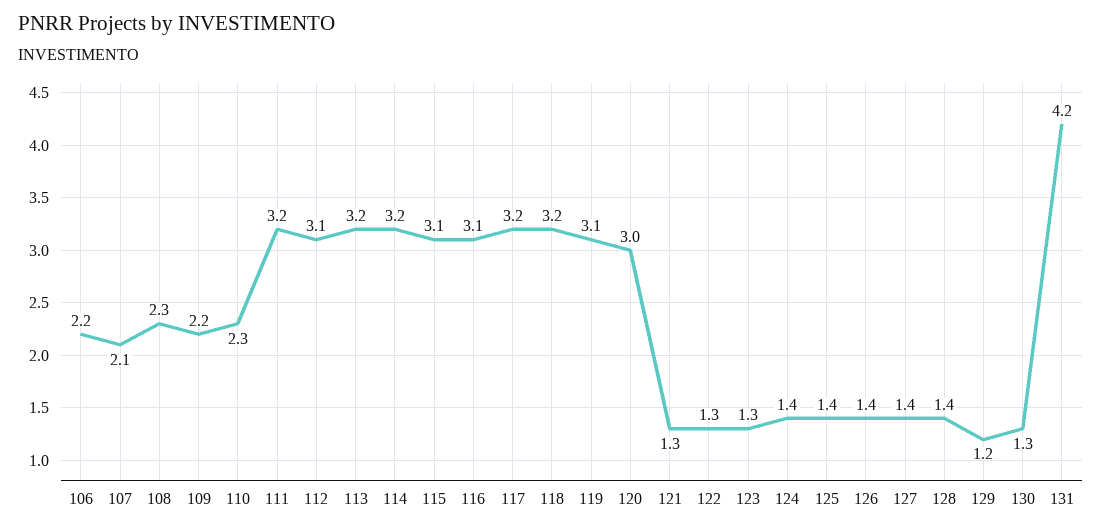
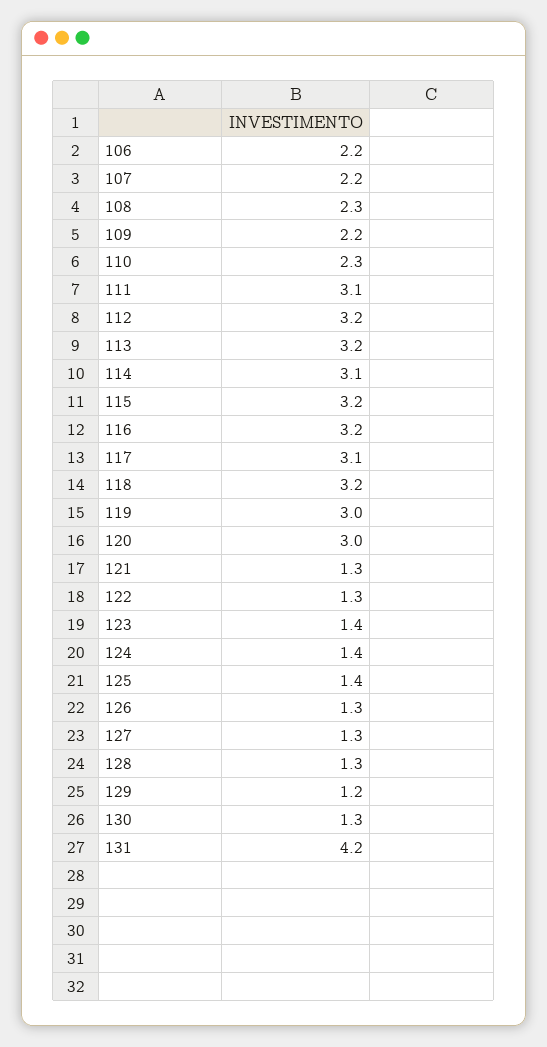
107: 2.1 -> 2.2
111: 3.2 -> 3.1
112: 3.1 -> 3.2
114: 3.2 -> 3.1
115: 3.1 -> 3.2
116: 3.1 -> 3.2
117: 3.2 -> 3.1
119: 3.1 -> 3
123: 1.3 -> 1.4
126: 1.4 -> 1.3
127: 1.4 -> 1.3
128: 1.4 -> 1.3

